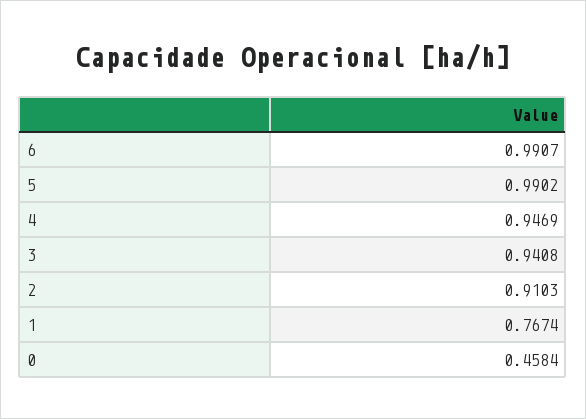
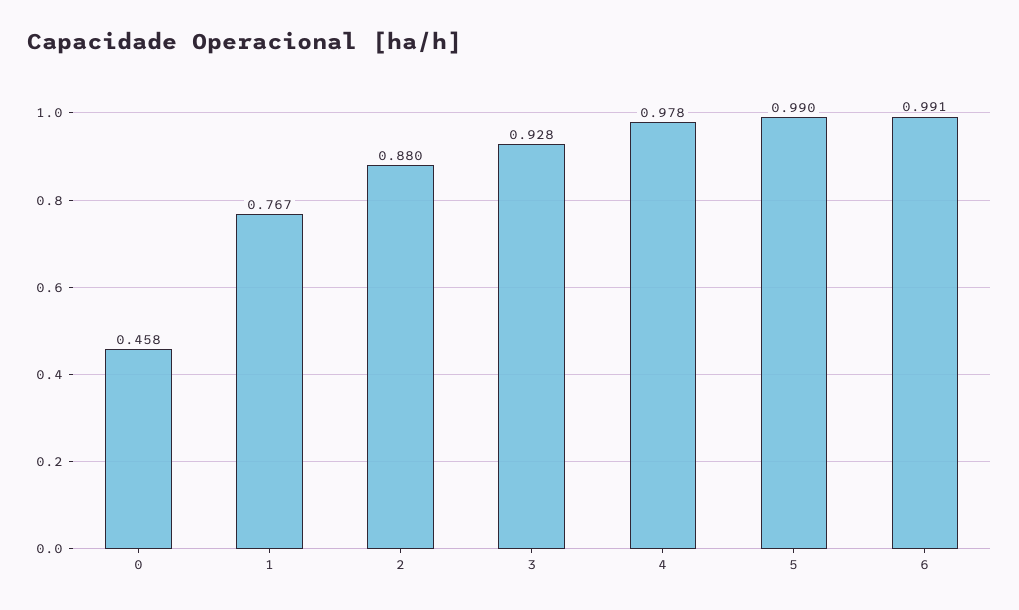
4: 0.9469 -> 0.978
3: 0.9408 -> 0.928
2: 0.9103 -> 0.88

